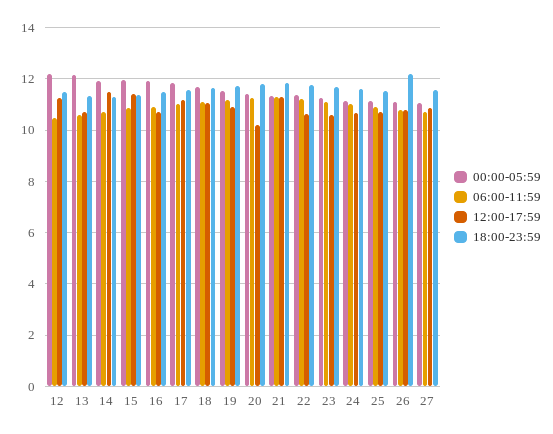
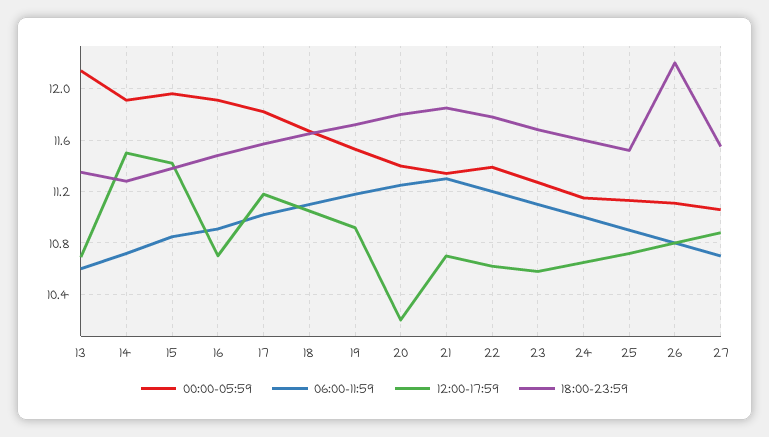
00:00-05:59, 12: 12.25 -> none
06:00-11:59, 12: 10.5 -> none
12:00-17:59, 12: 11.25 -> none
18:00-23:59, 12: 11.5 -> none
12:00-17:59, 21: 11.25 -> 10.7

